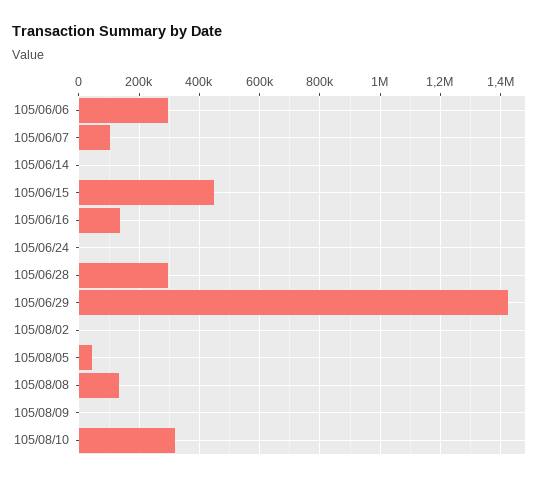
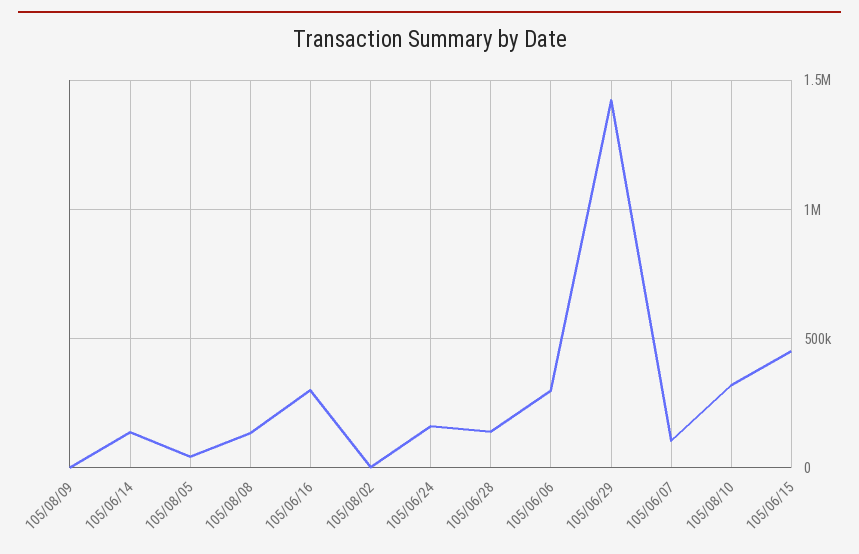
105/06/14: 0 -> 150000
105/06/16: 140000 -> 300000
105/06/24: 0 -> 150000
105/06/28: 300000 -> 150000

